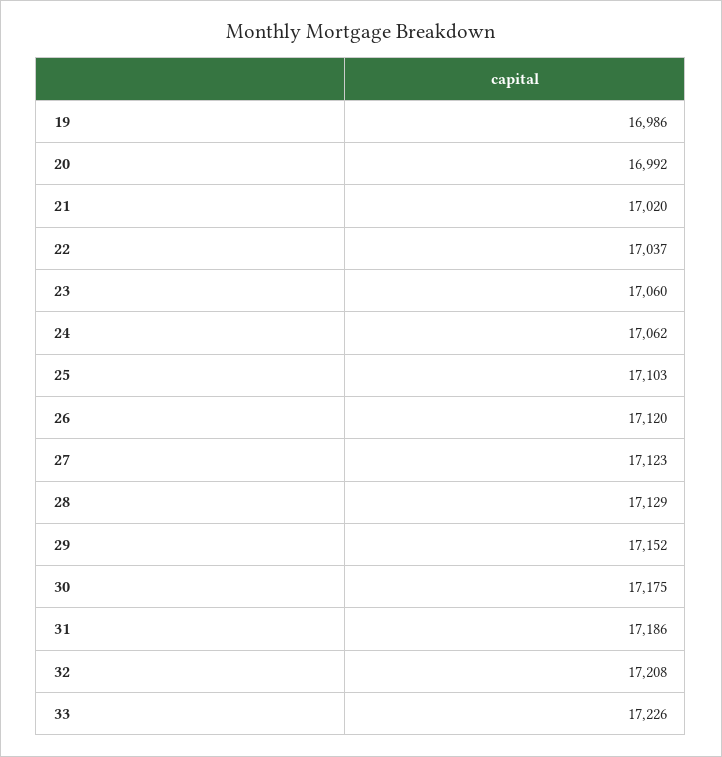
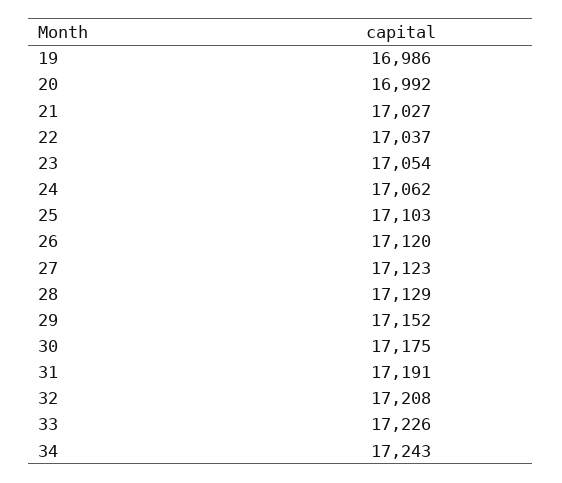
21: 17020 -> 17027
23: 17060 -> 17054
31: 17186 -> 17191
34: none -> 17243

